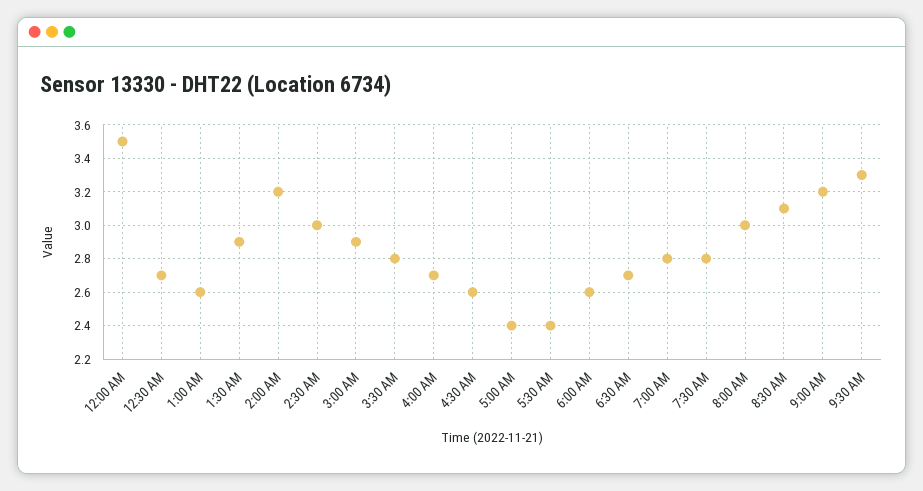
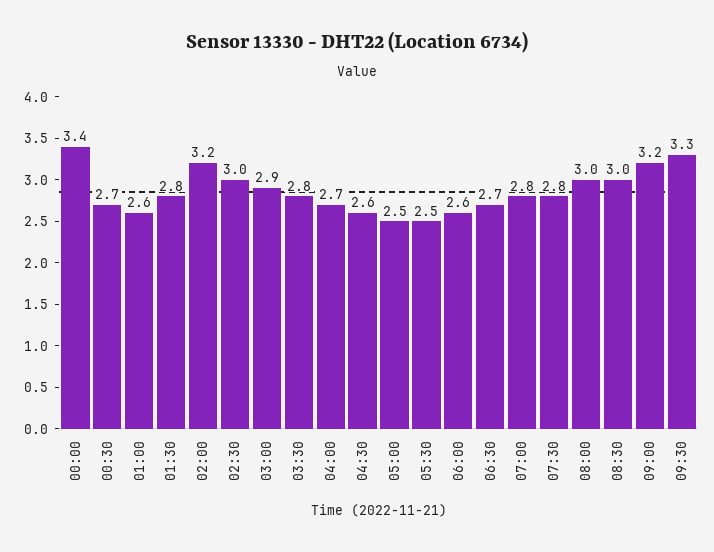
12:00 AM: 3.5 -> 3.4
1:30 AM: 2.9 -> 2.8
5:00 AM: 2.4 -> 2.5
5:30 AM: 2.4 -> 2.5
8:30 AM: 3.1 -> 3

